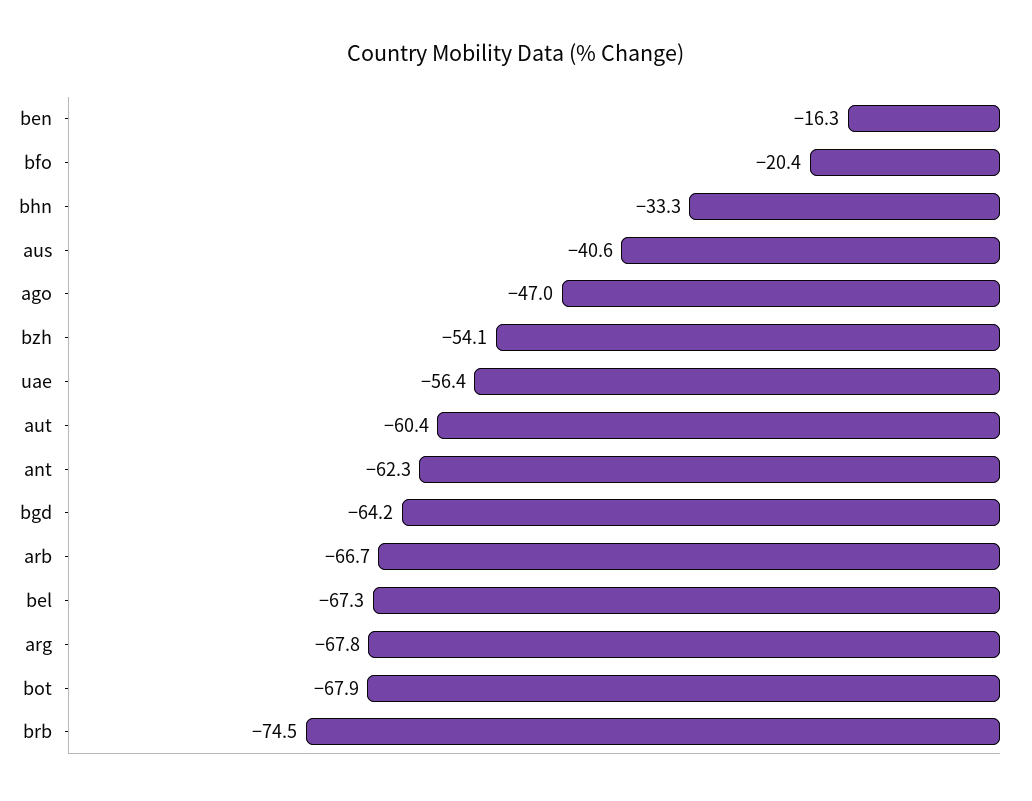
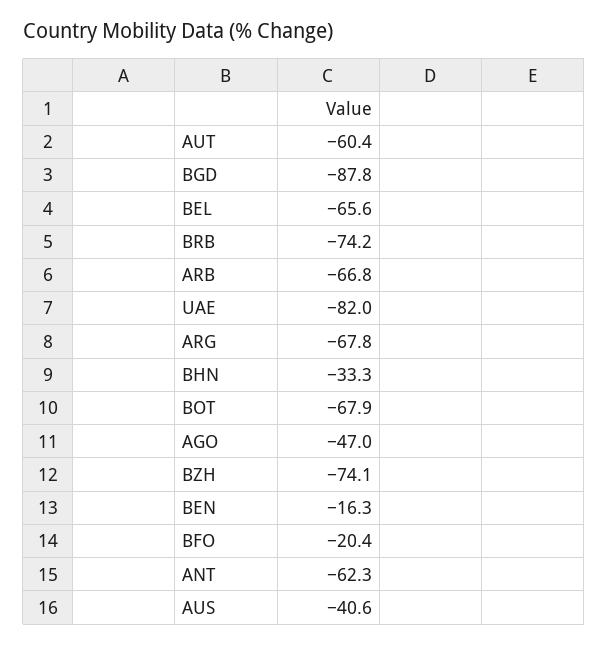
bzh: -54.1 -> -74.1
uae: -56.4 -> -82
bgd: -64.2 -> -87.8
arb: -66.7 -> -66.8
bel: -67.3 -> -65.6
brb: -74.5 -> -74.2

